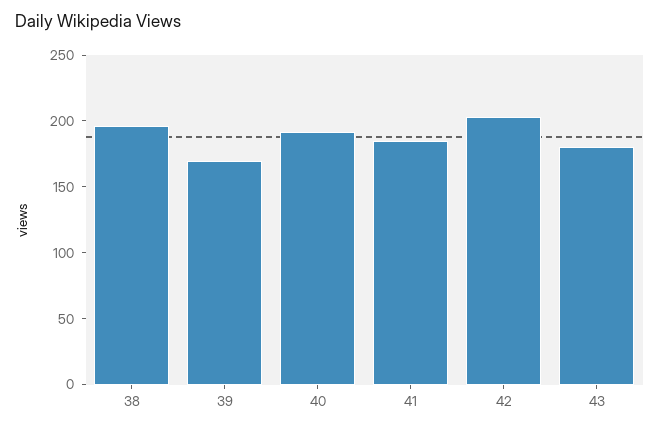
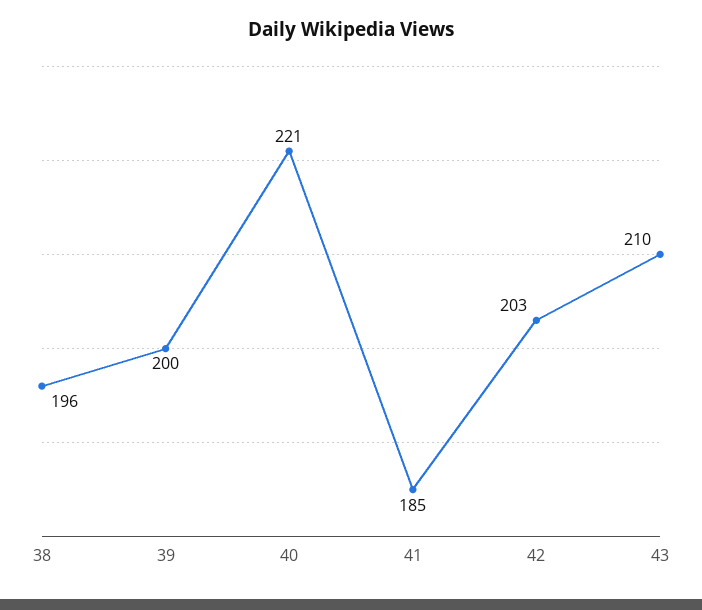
39: 170 -> 200
40: 190 -> 221
43: 180 -> 210

